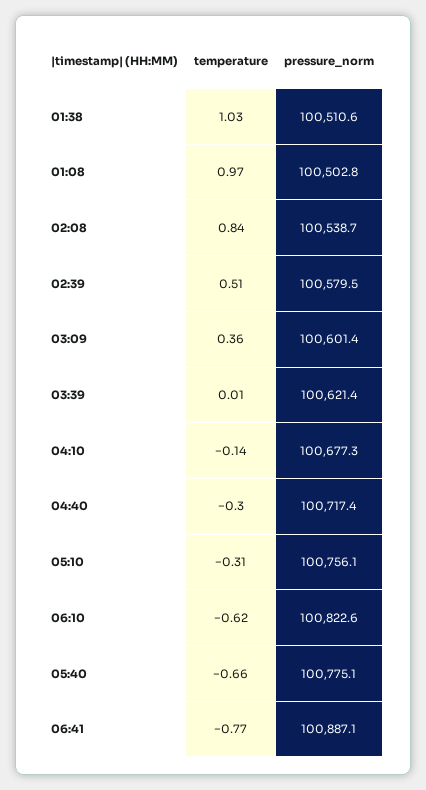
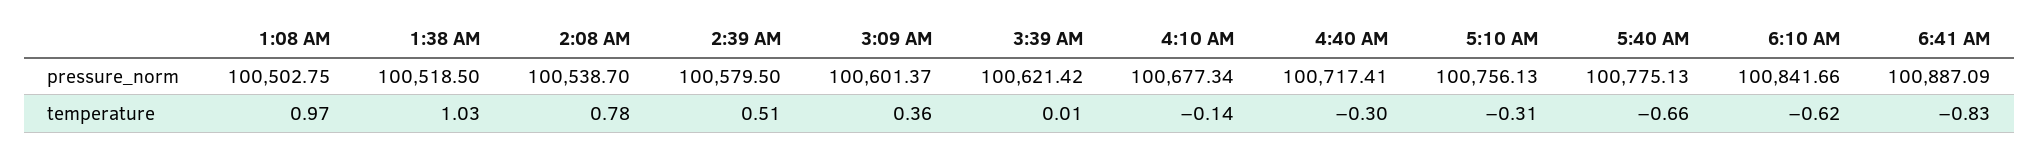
pressure_norm, 01:38: 100510.6 -> 100518.5
temperature, 02:08: 0.84 -> 0.78
pressure_norm, 06:10: 100822.6 -> 100841.66
temperature, 06:41: -0.77 -> -0.83

